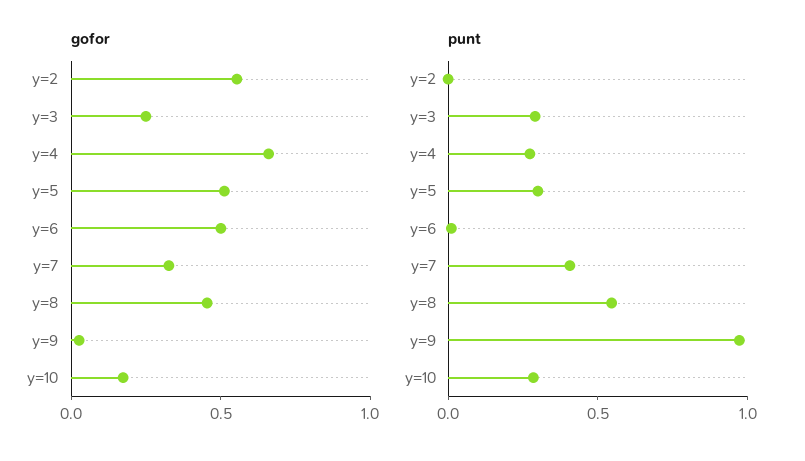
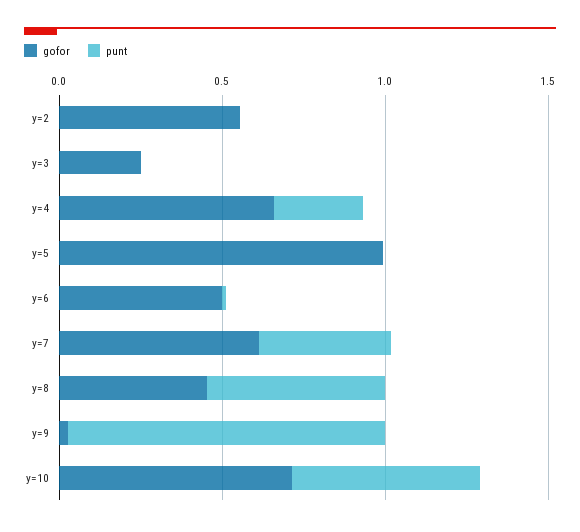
gofor, y=5: 0.5 -> 1
gofor, y=7: 0.3 -> 0.6
gofor, y=10: 0.2 -> 0.7
punt, y=3: 0.3 -> 0
punt, y=5: 0.3 -> 0
punt, y=10: 0.3 -> 0.6

